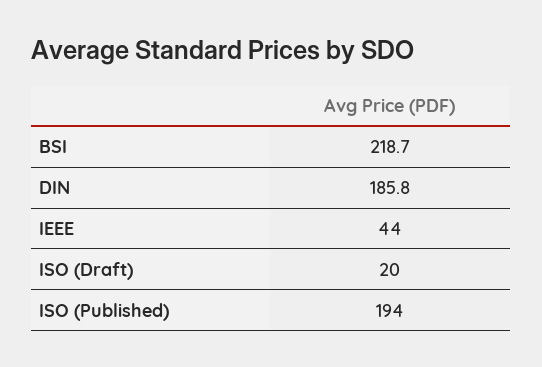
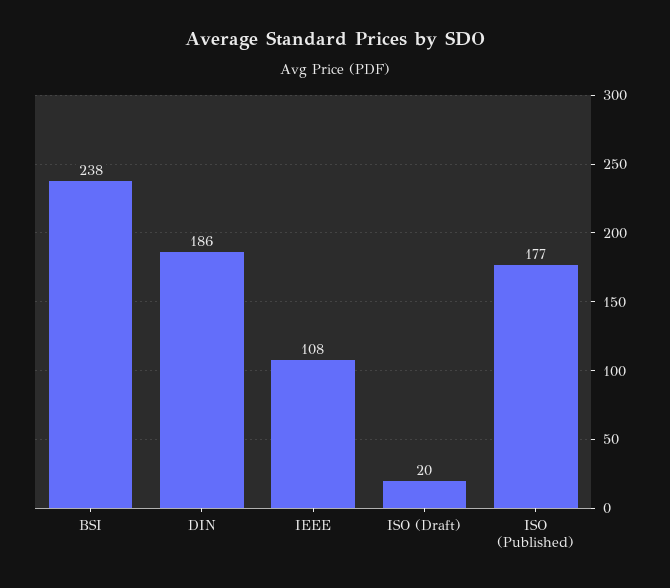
BSI: 218.7 -> 238
IEEE: 44 -> 108
ISO (Published): 194 -> 177

